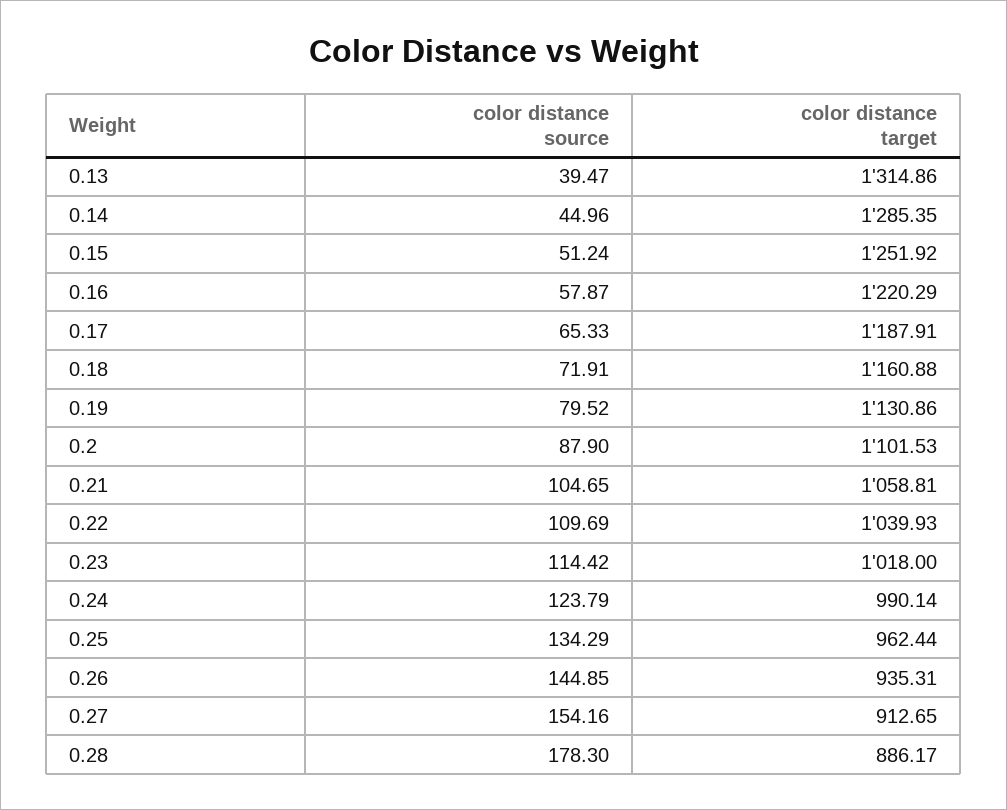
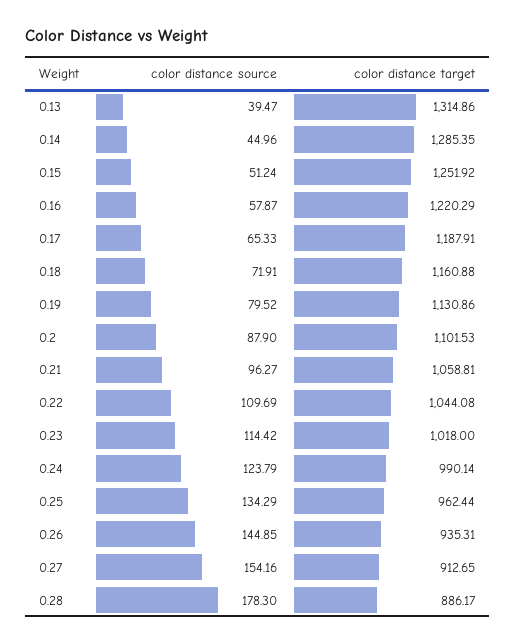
color distance source, 0.21: 104.65 -> 96.27
color distance target, 0.22: 1039.93 -> 1044.08

